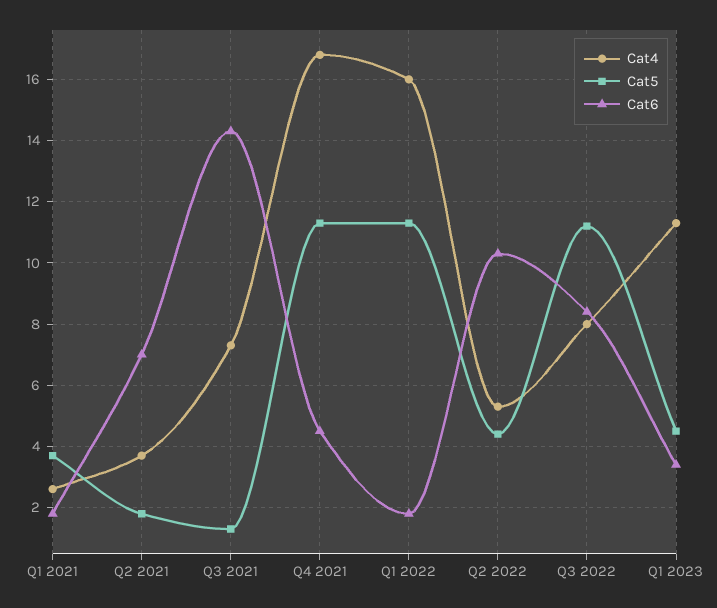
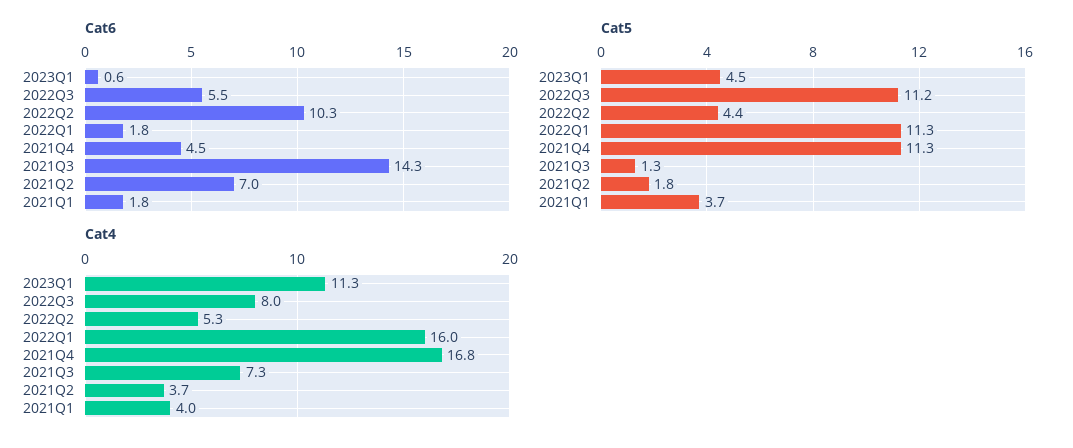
Cat4, Q1 2021: 2.5 -> 4
Cat6, Q3 2022: 8.5 -> 5.5
Cat6, Q1 2023: 3.5 -> 0.6

